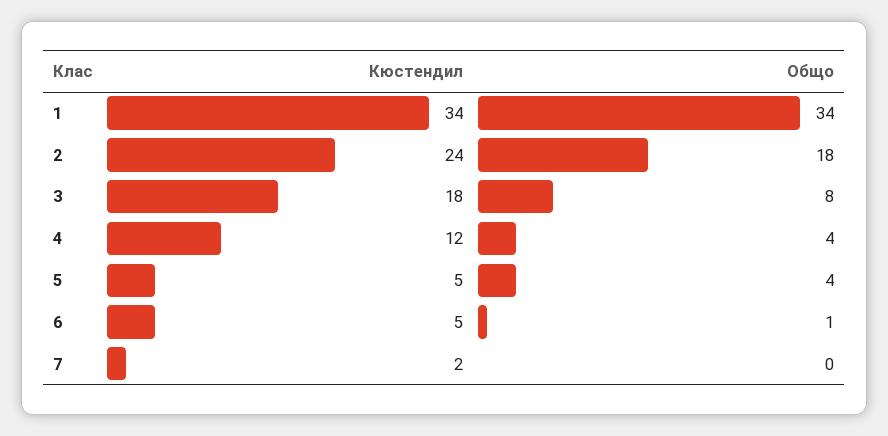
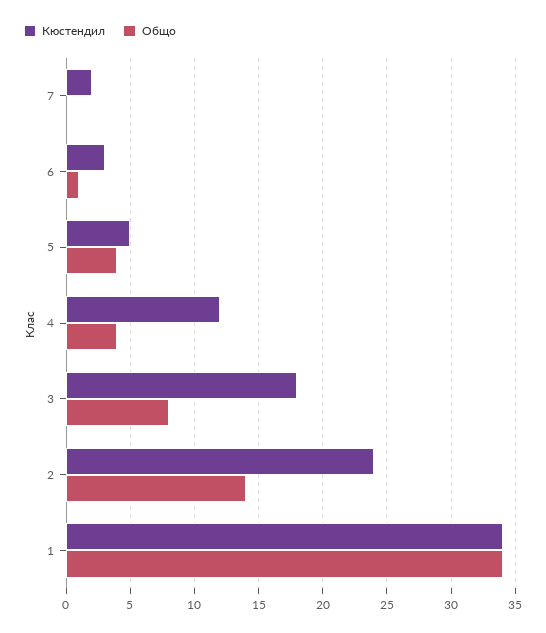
Общо, 2: 18 -> 14
Кюстендил, 6: 5 -> 3

